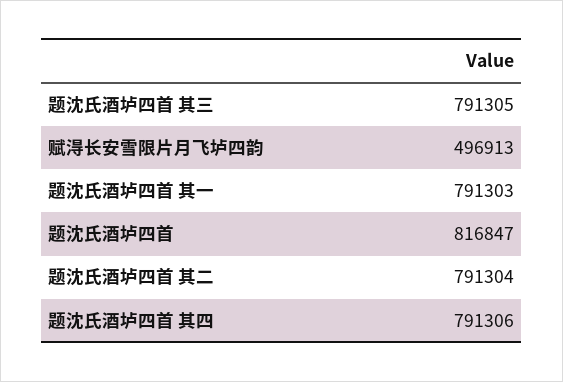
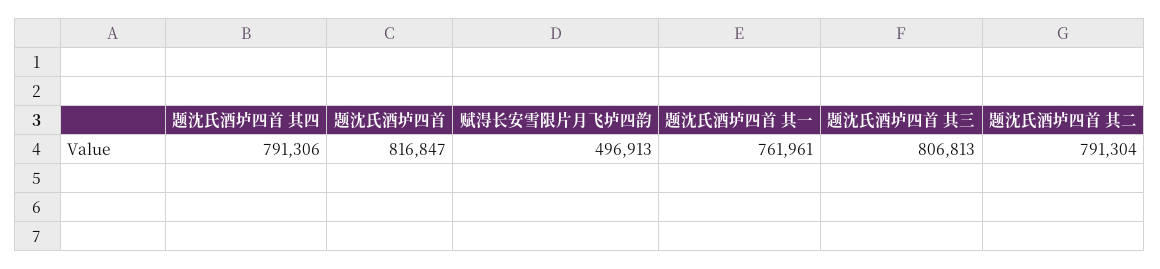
题沈氏酒垆四首 其三: 791305 -> 806813
题沈氏酒垆四首 其一: 791303 -> 761961

